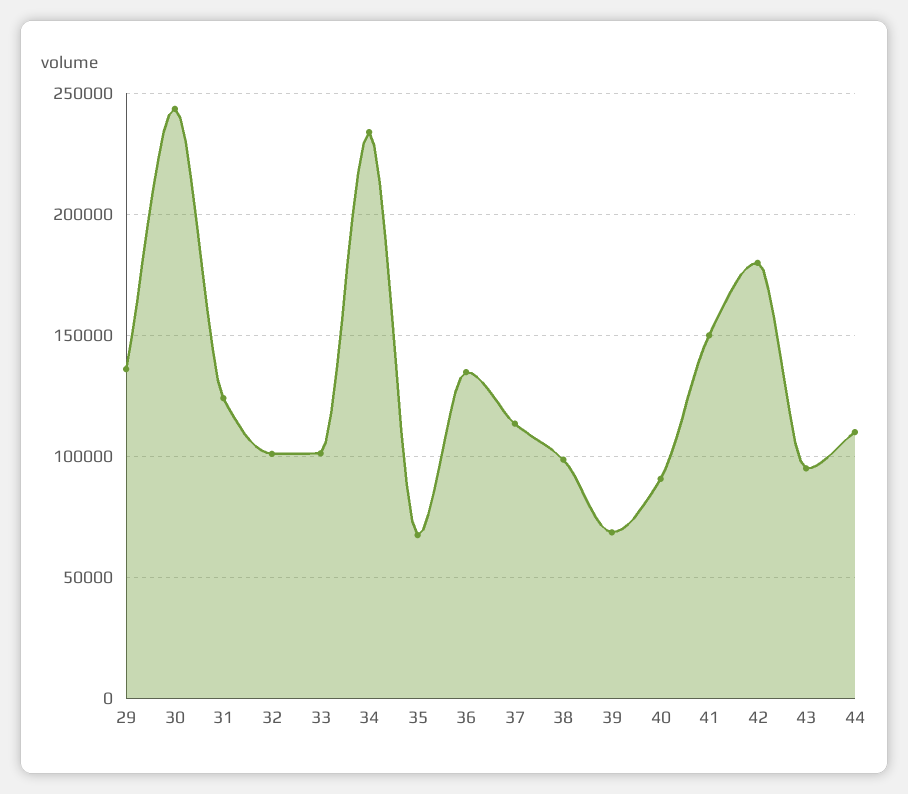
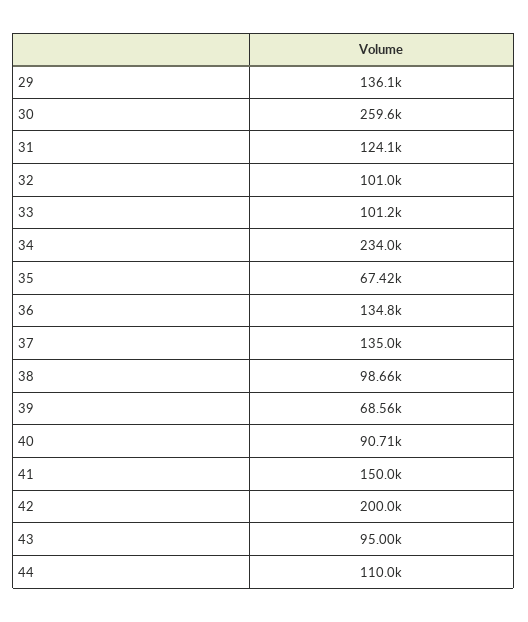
30: 245000 -> 259600
37: 115000 -> 135000
42: 180000 -> 200000

